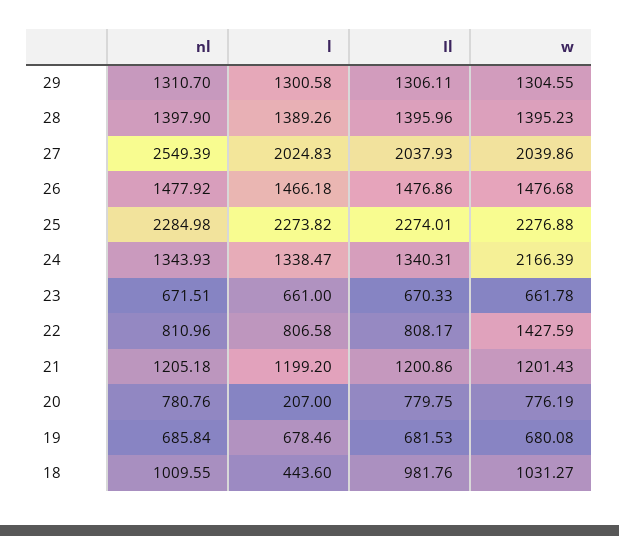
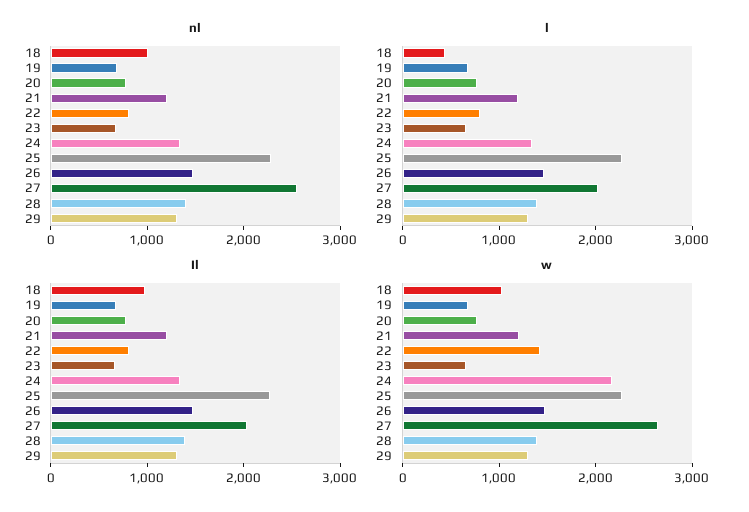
w, 27: 2039.86 -> 2600
l, 20: 207 -> 800

